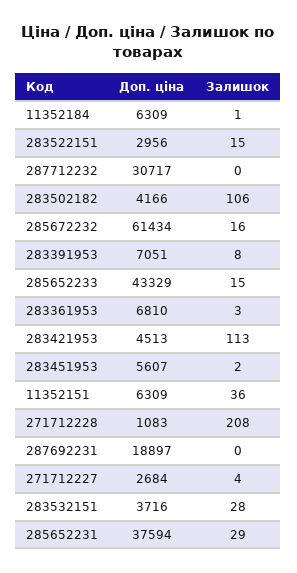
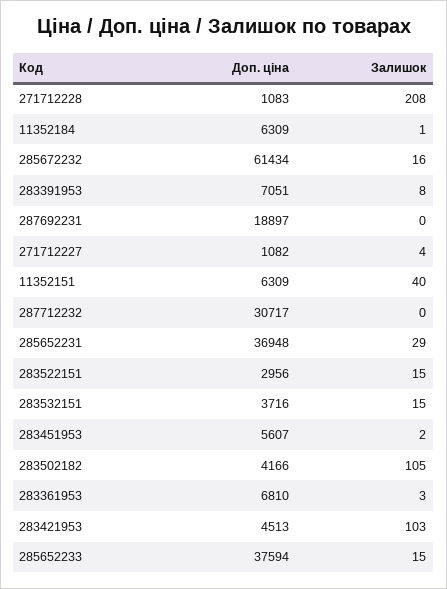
Залишок, 283502182: 106 -> 105
Доп. ціна, 285652233: 43329 -> 37594
Залишок, 283421953: 113 -> 103
Залишок, 11352151: 36 -> 40
Доп. ціна, 271712227: 2684 -> 1082
Залишок, 283532151: 28 -> 15
Доп. ціна, 285652231: 37594 -> 36948

